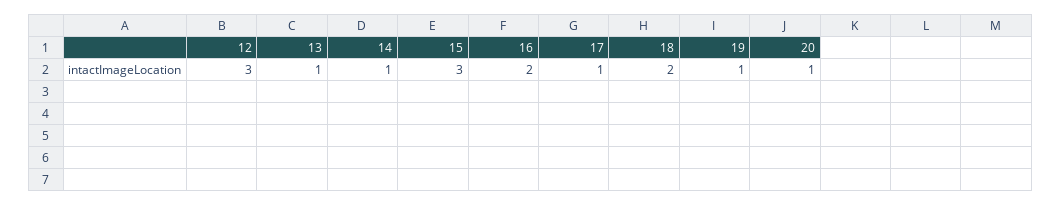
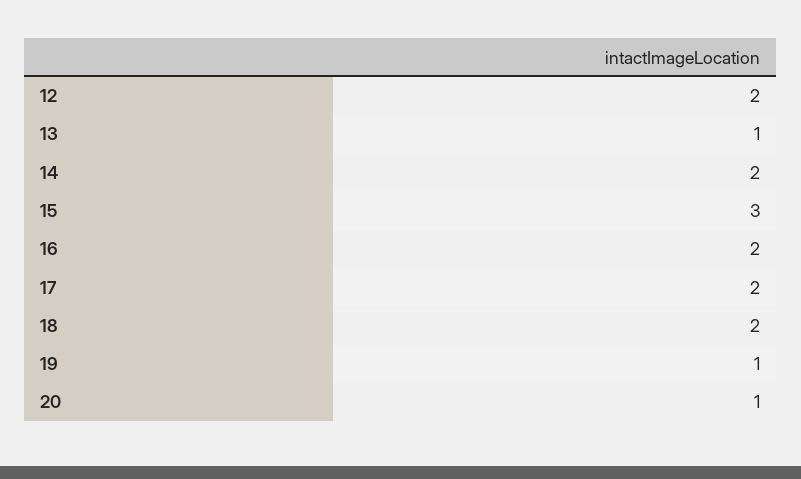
12: 3 -> 2
14: 1 -> 2
17: 1 -> 2

